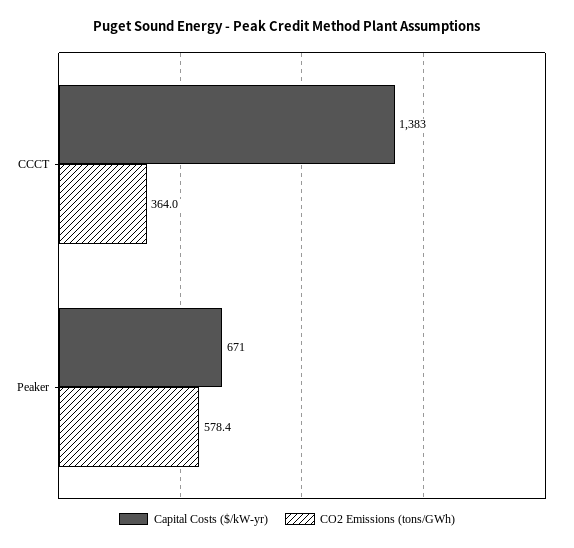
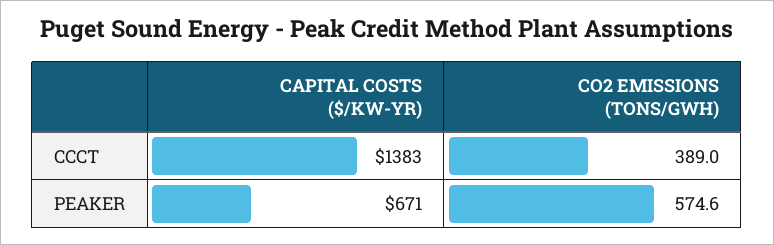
CO2 Emissions (tons/GWh), CCCT: 364 -> 389
CO2 Emissions (tons/GWh), Peaker: 578.4 -> 574.6

